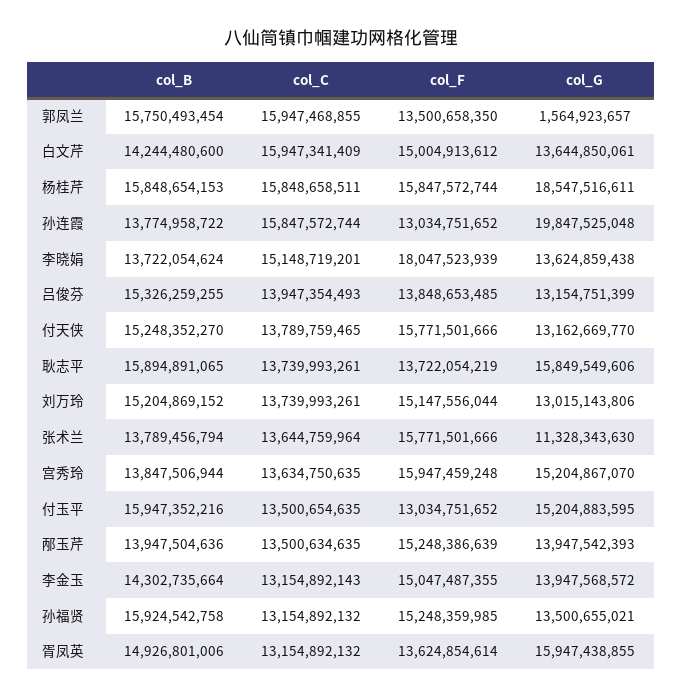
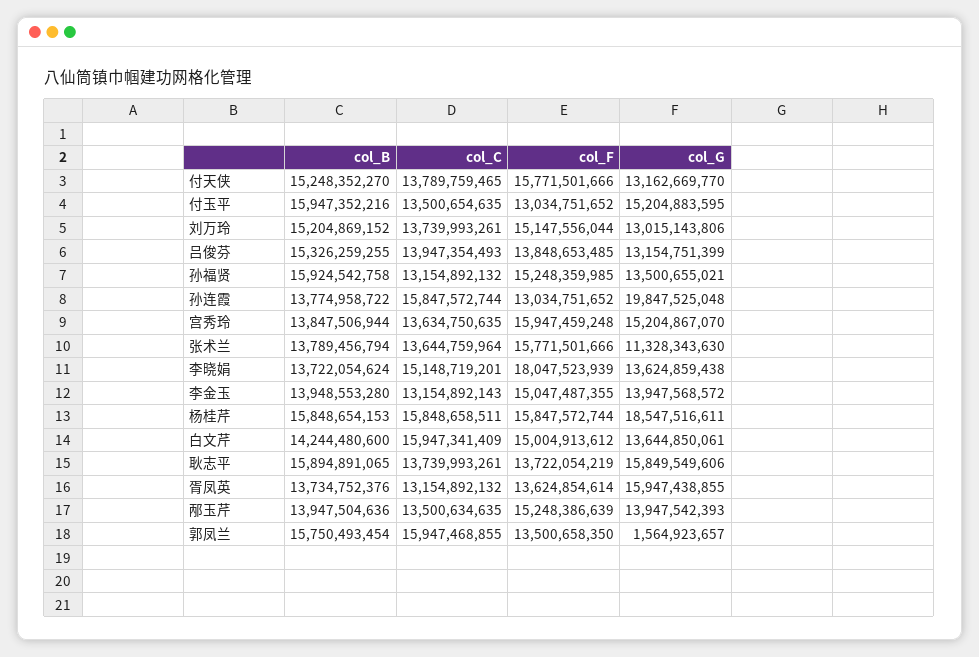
col_B, 李金玉: 14302735664 -> 13948553280
col_B, 胥凤英: 14926801006 -> 13734752376

